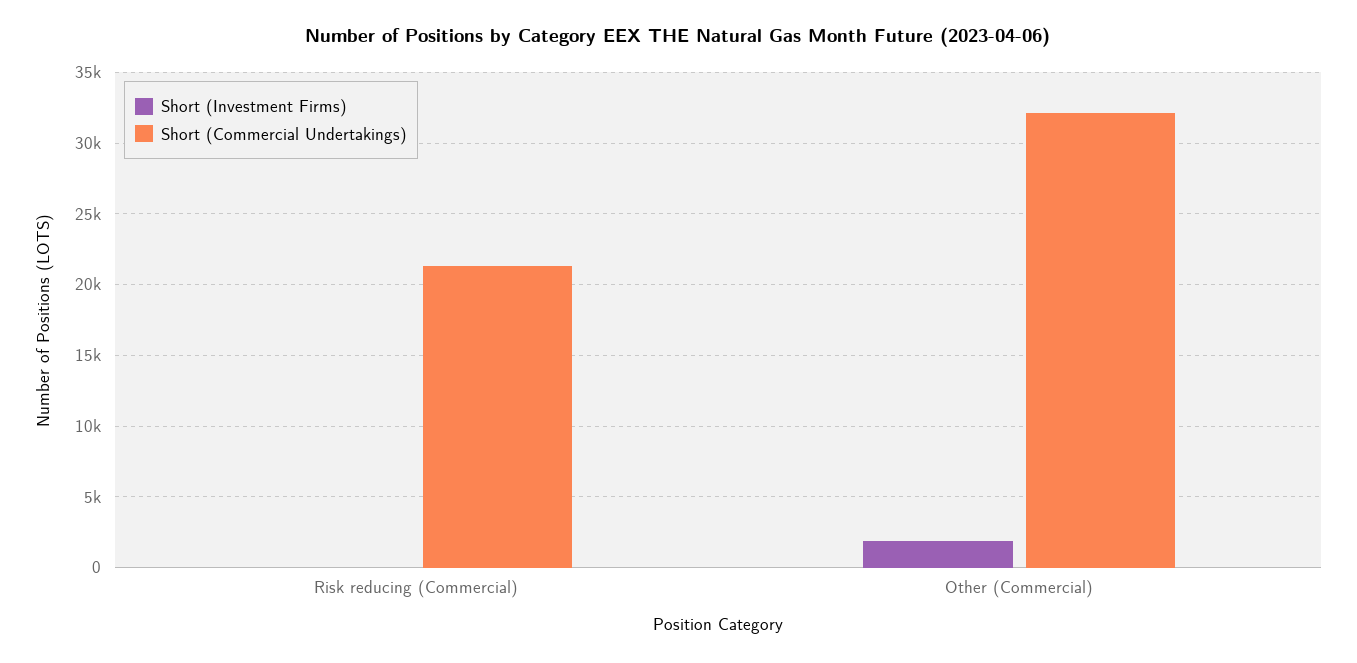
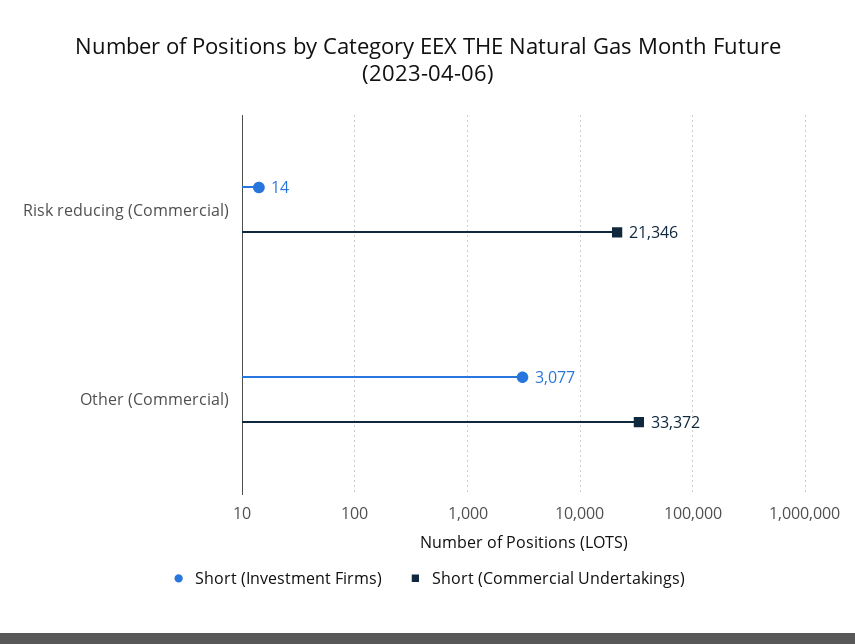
Short (Investment Firms), Other (Commercial): 2000 -> 3077
Short (Commercial Undertakings), Other (Commercial): 32000 -> 33372

